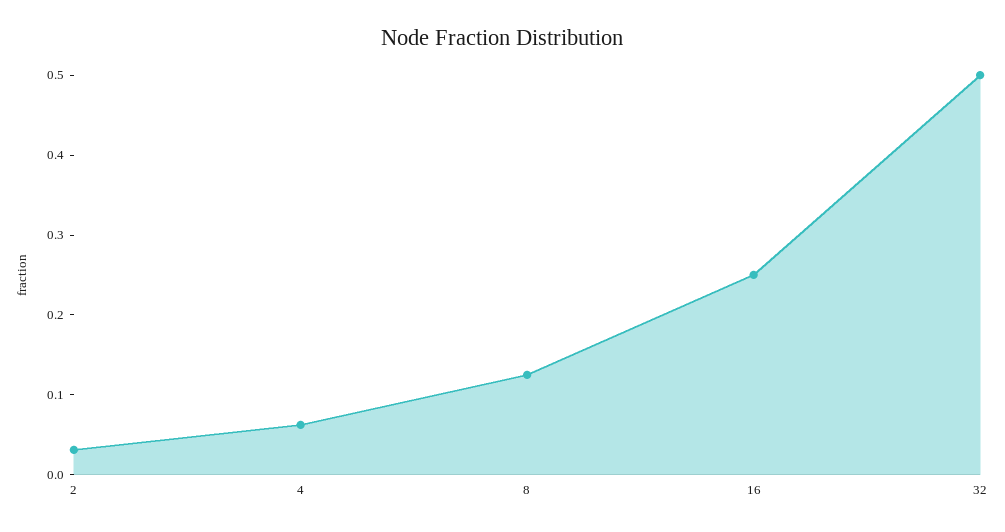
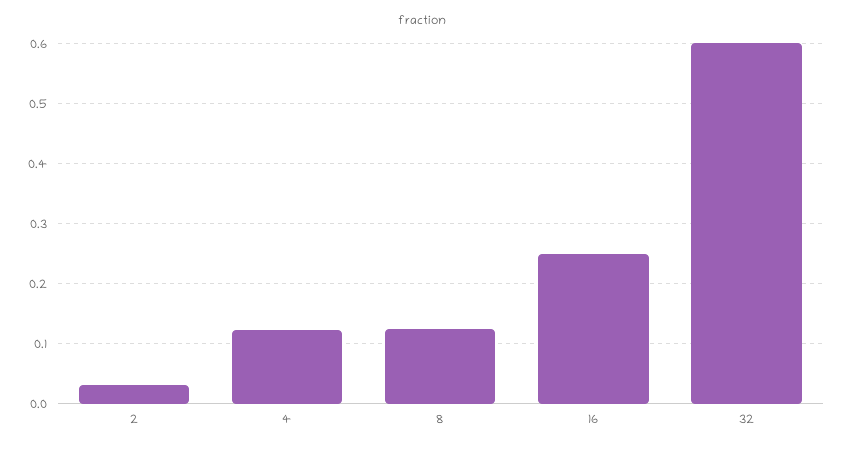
4: 0.06 -> 0.12
32: 0.5 -> 0.6

